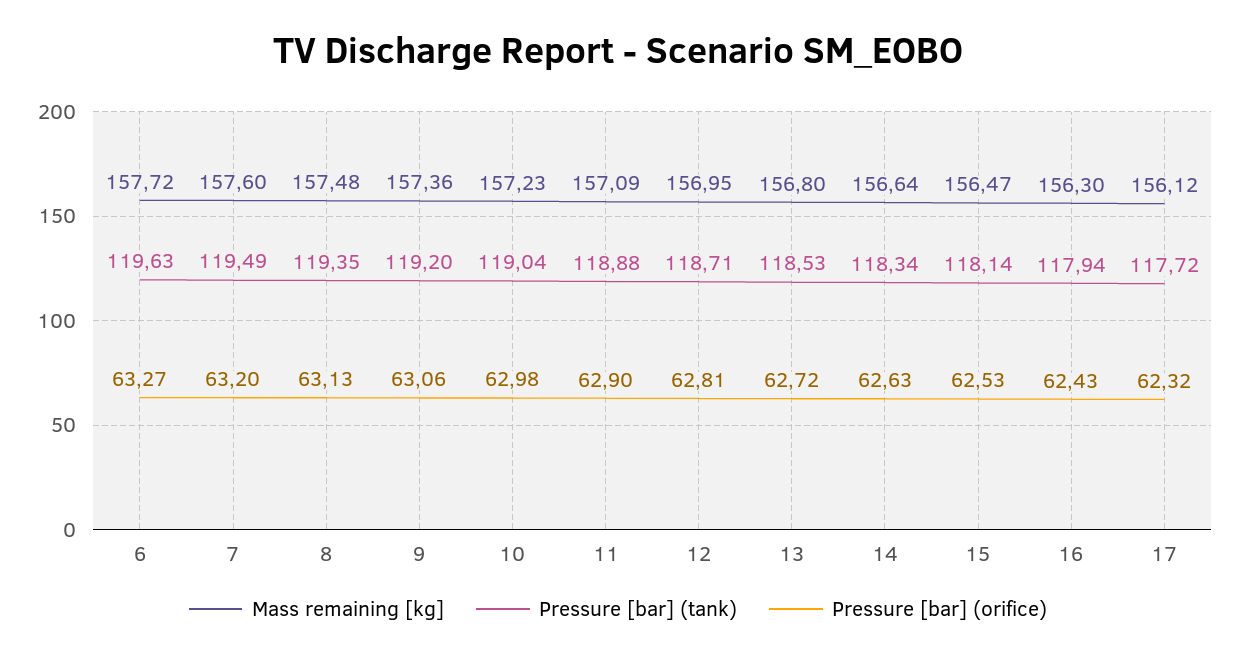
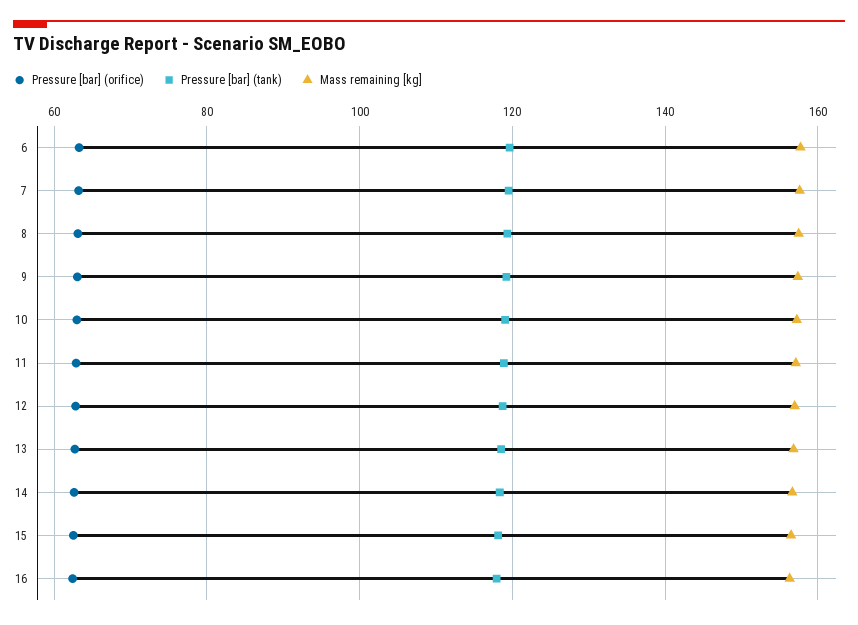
Mass remaining [kg], 17: 156.12 -> none
Pressure [bar] (tank), 17: 117.72 -> none
Pressure [bar] (orifice), 17: 62.32 -> none

